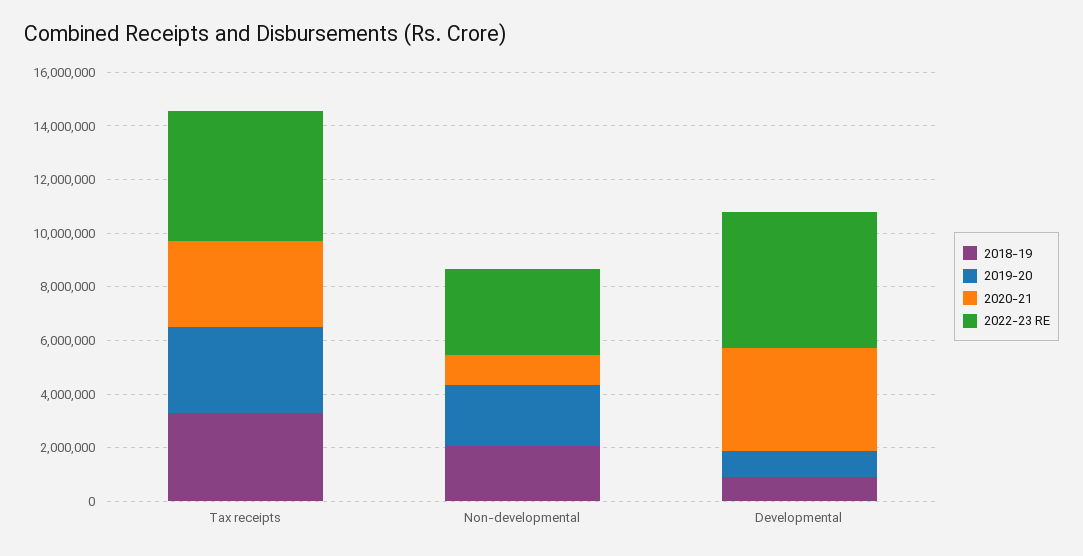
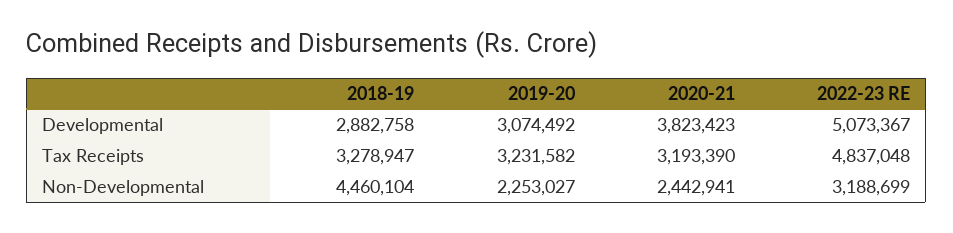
2018-19, Non-developmental: 2000000 -> 4460104
2020-21, Non-developmental: 1000000 -> 2442941
2018-19, Developmental: 1000000 -> 2882758
2019-20, Developmental: 1000000 -> 3074492

